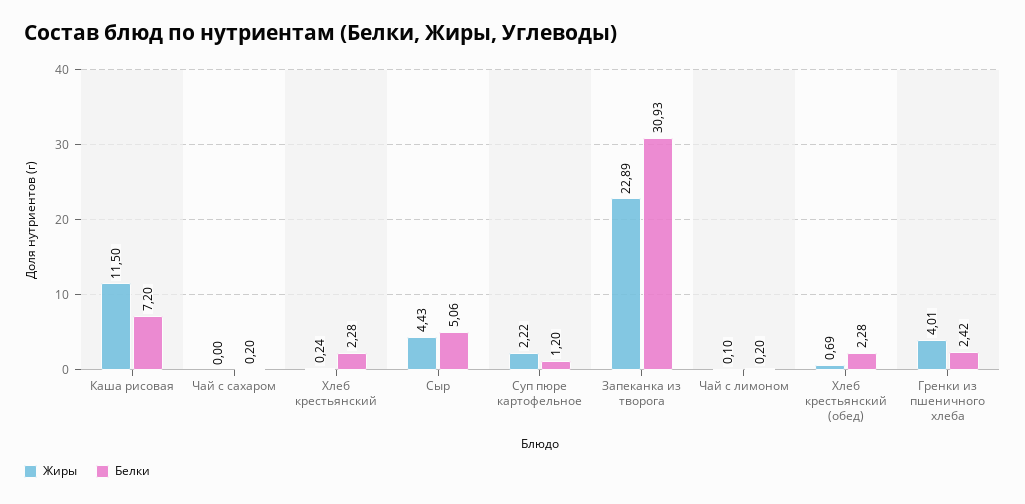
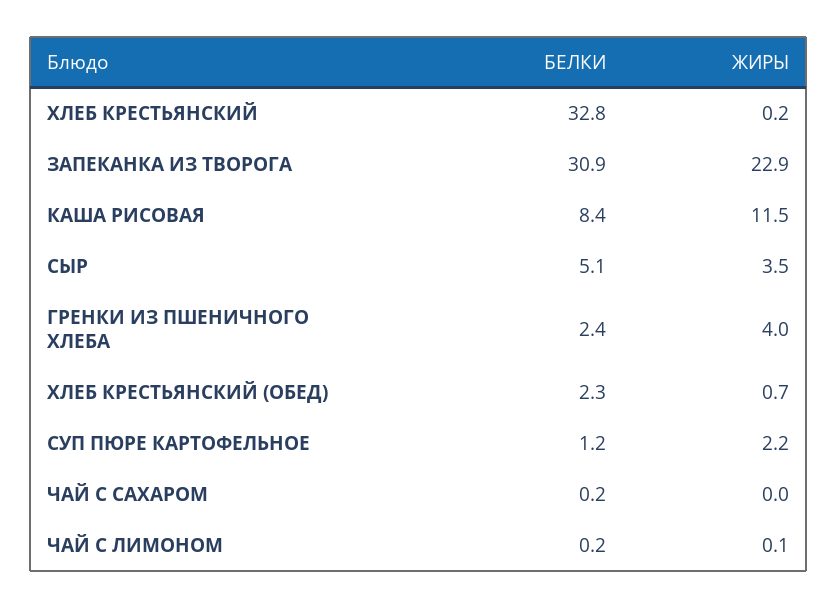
Белки, Каша рисовая: 7.2 -> 8.4
Белки, Хлеб крестьянский: 2.28 -> 32.8
Жиры, Сыр: 4.43 -> 3.5

